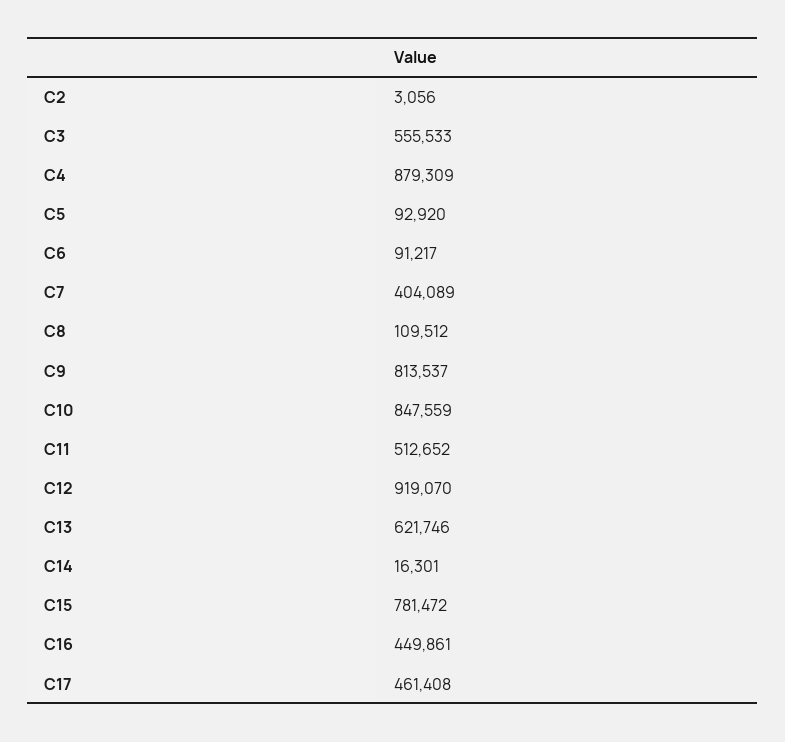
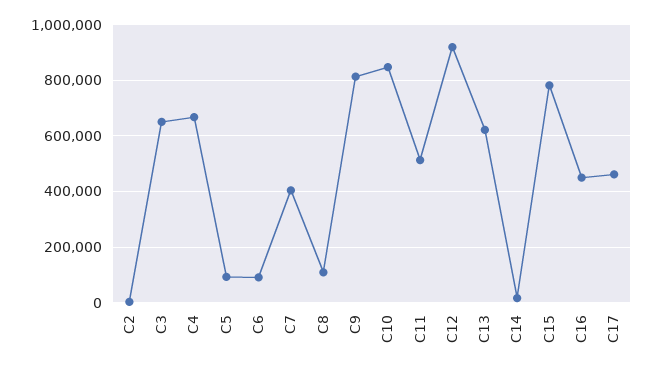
C3: 555533 -> 650000
C4: 879309 -> 675000

